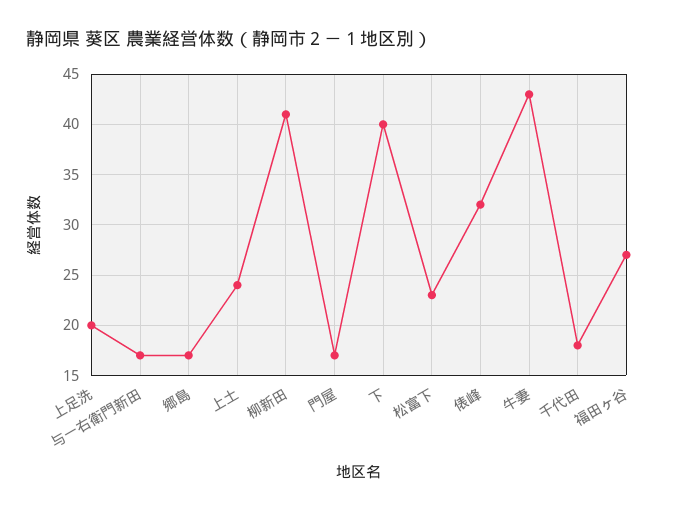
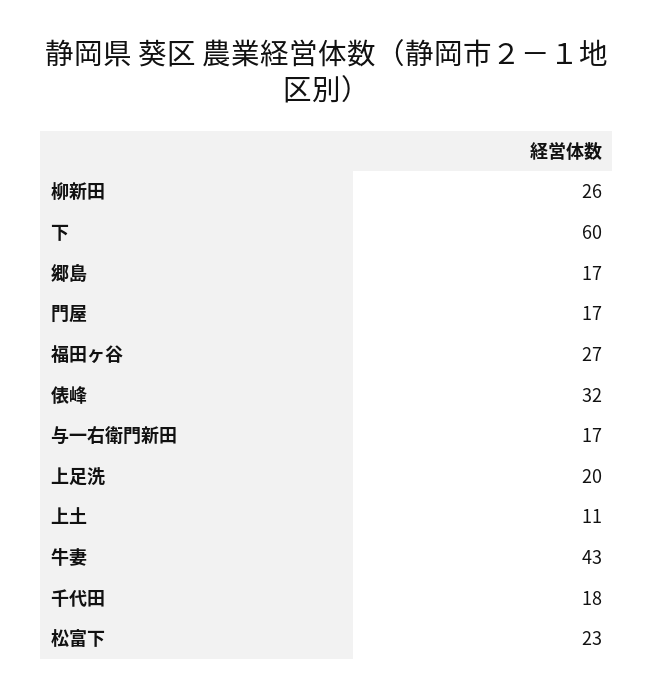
上土: 24 -> 11
柳新田: 41 -> 26
下: 40 -> 60

